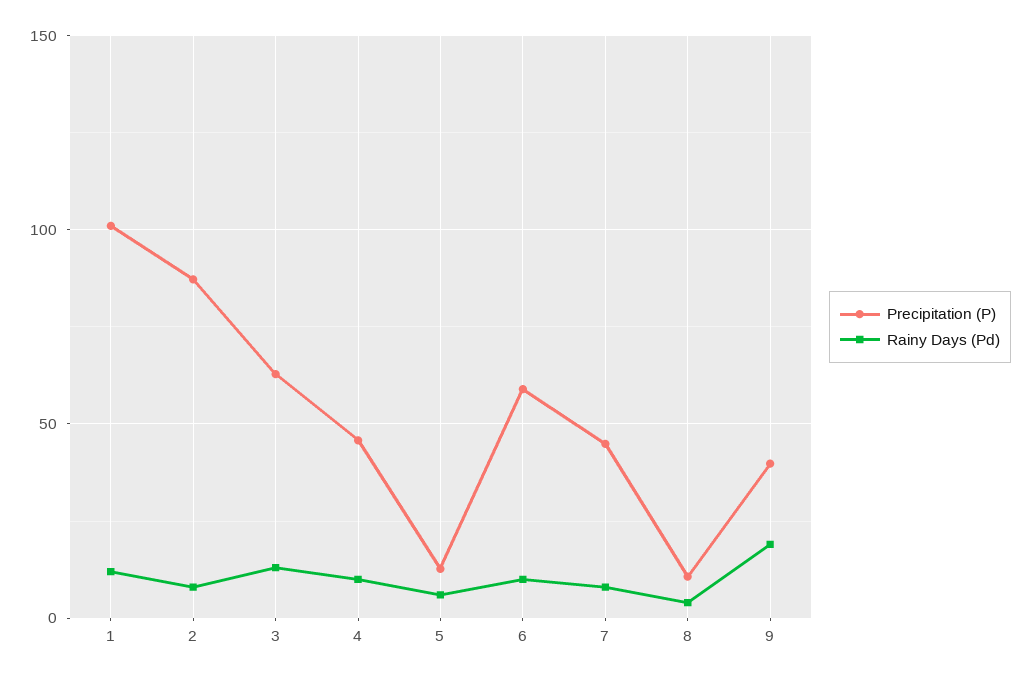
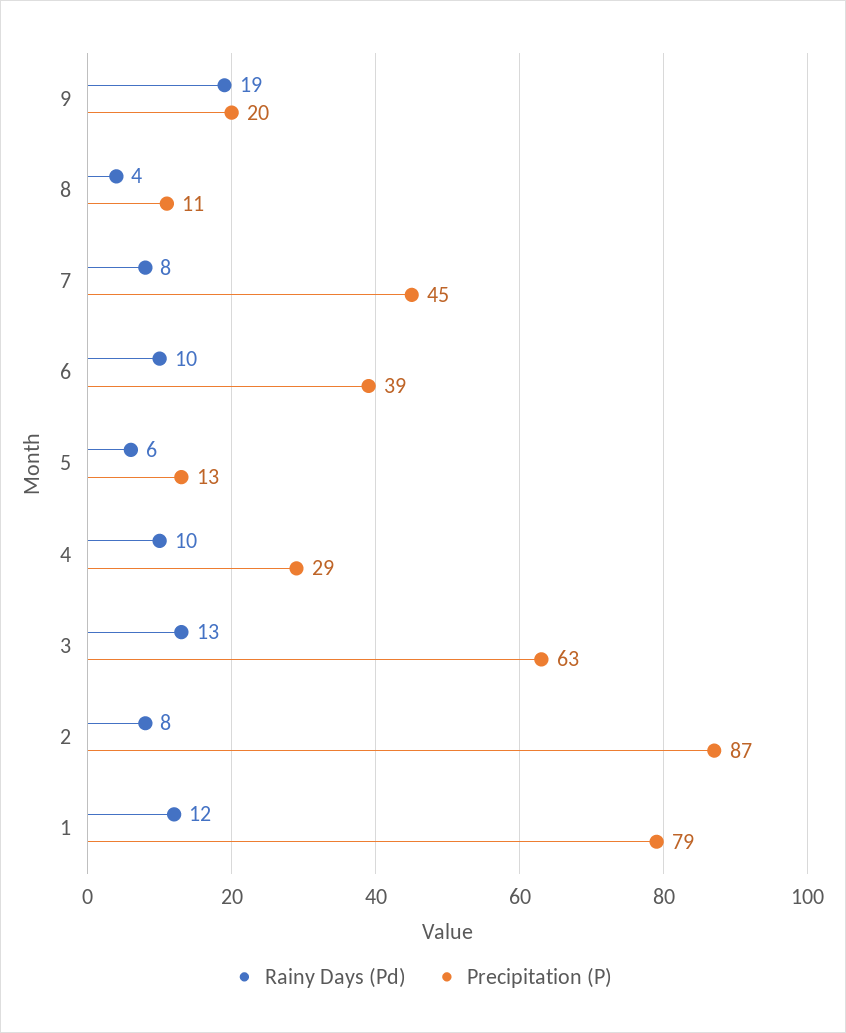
Precipitation (P), 1: 100 -> 79
Precipitation (P), 4: 45 -> 29
Precipitation (P), 6: 60 -> 39
Precipitation (P), 9: 40 -> 20

